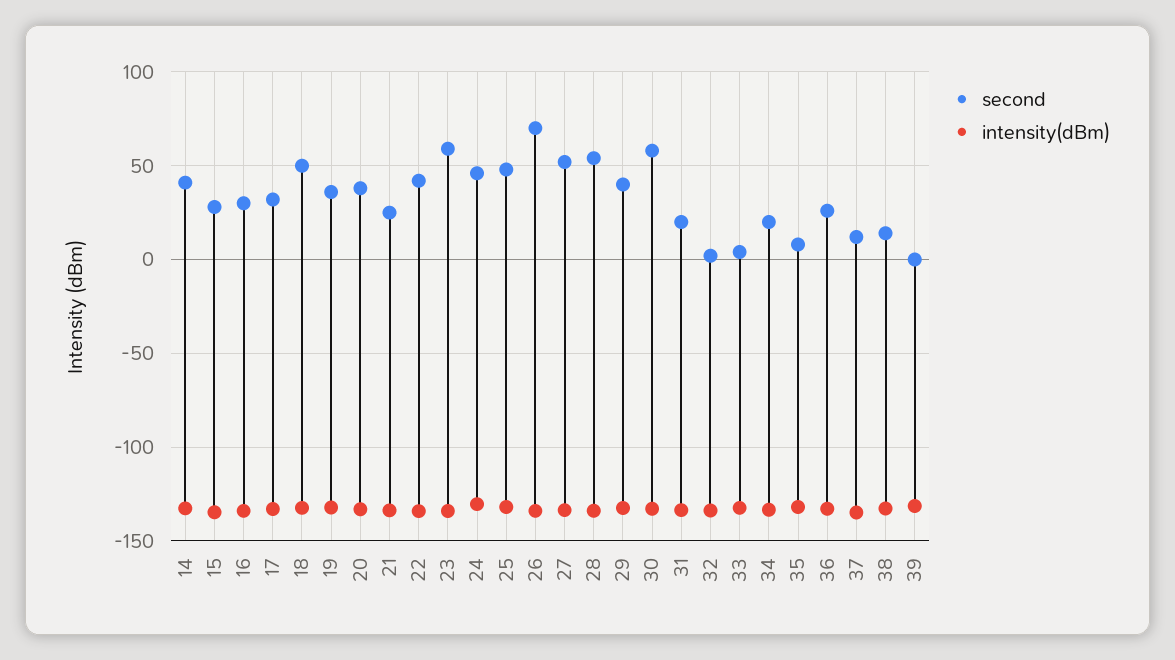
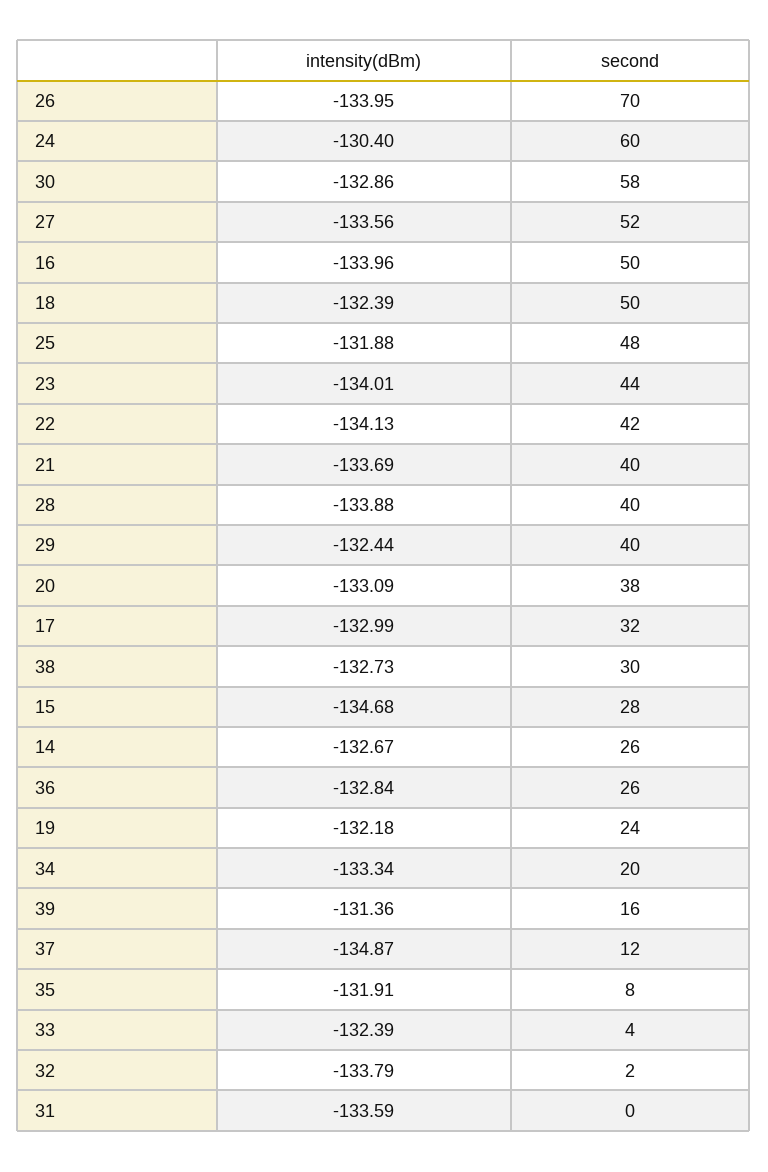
second, 14: 40 -> 26
second, 16: 30 -> 50
second, 19: 35 -> 24
second, 21: 25 -> 40
second, 23: 60 -> 44
second, 24: 45 -> 60
second, 28: 55 -> 40
second, 31: 20 -> 0
second, 38: 15 -> 30
second, 39: 0 -> 16

